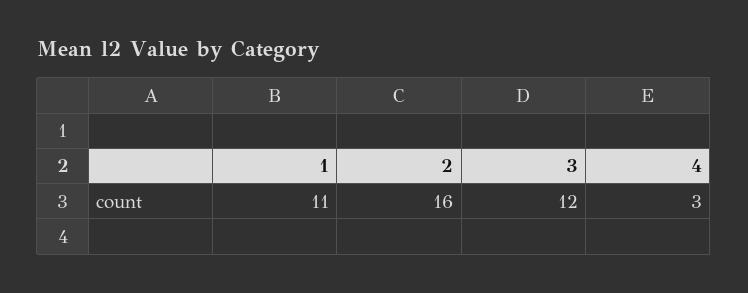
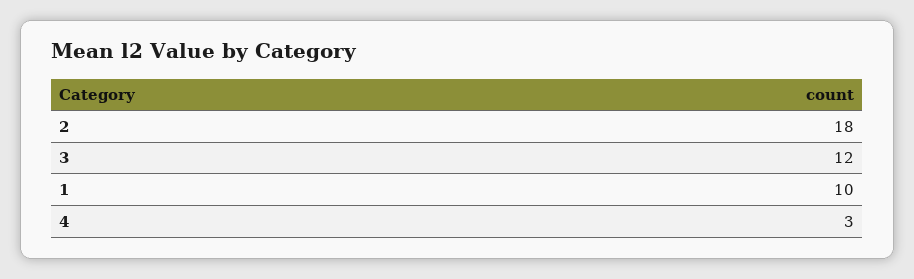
1: 11 -> 10
2: 16 -> 18

